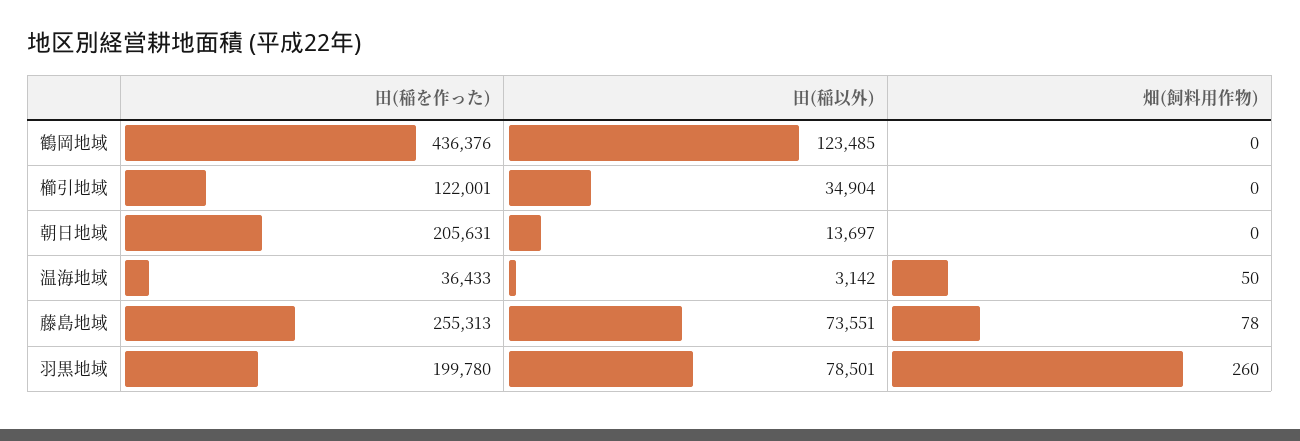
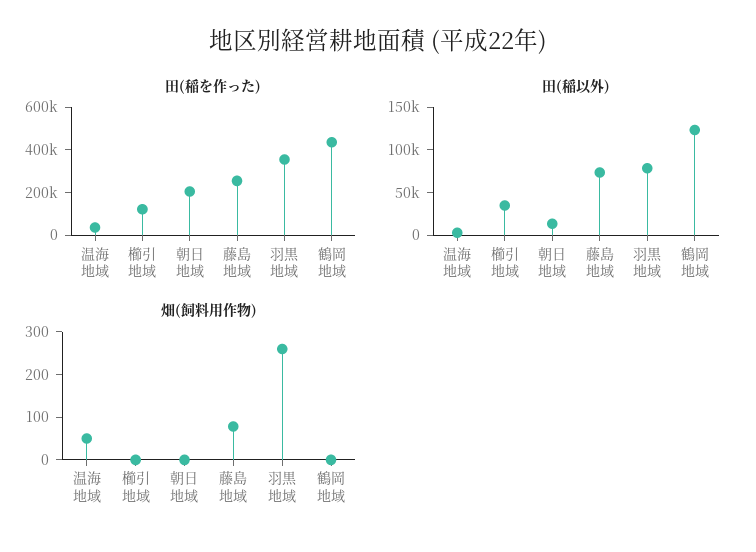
田(稲を作った), 羽黒地域: 199780 -> 350000

